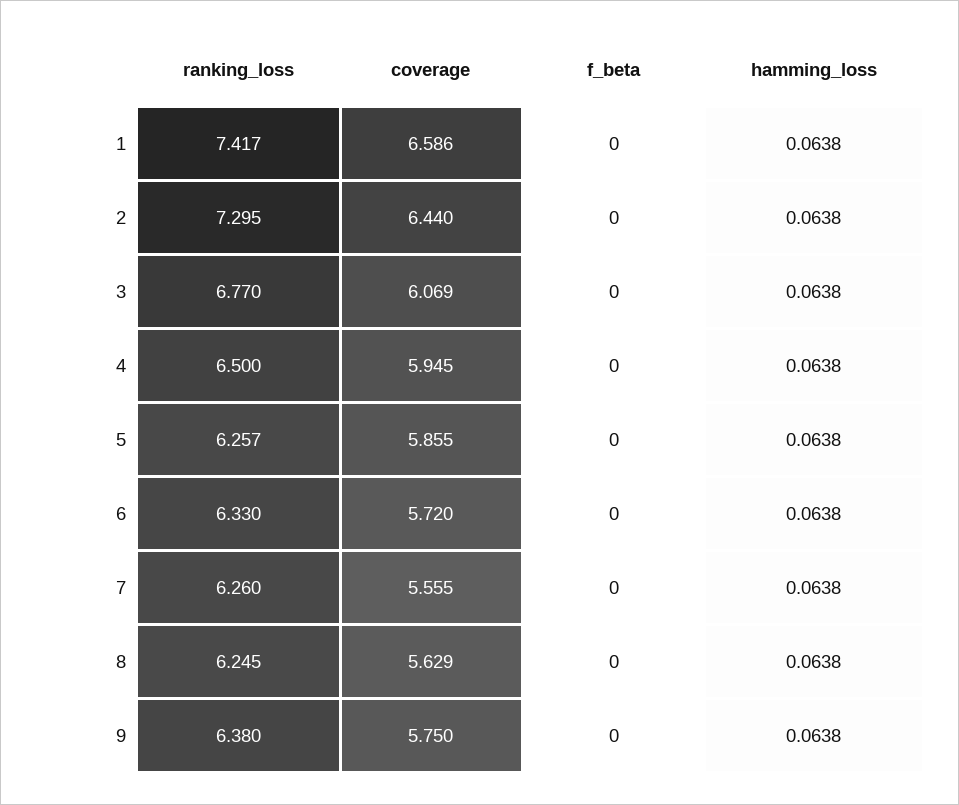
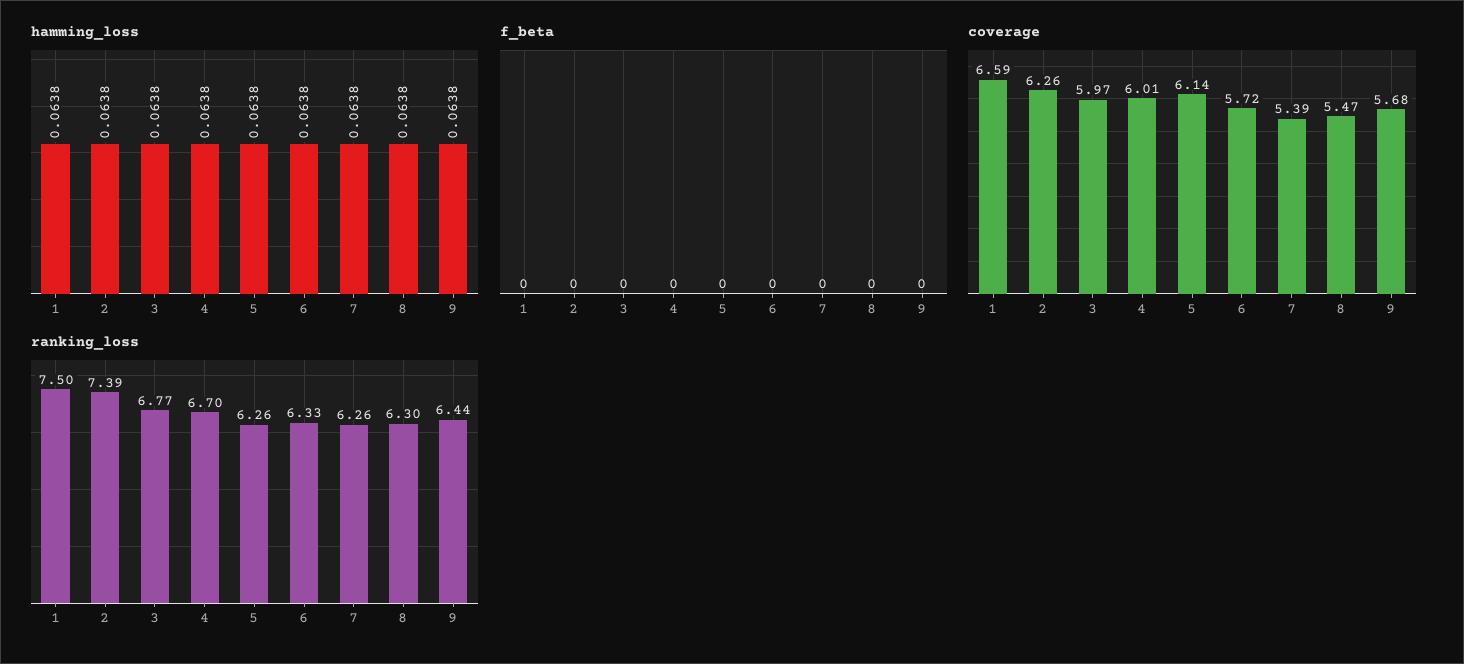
ranking_loss, 1: 7.417 -> 7.5
ranking_loss, 2: 7.295 -> 7.39
coverage, 2: 6.44 -> 6.26
coverage, 3: 6.069 -> 5.97
ranking_loss, 4: 6.5 -> 6.7
coverage, 4: 5.945 -> 6.01
coverage, 5: 5.855 -> 6.14
coverage, 7: 5.555 -> 5.39
ranking_loss, 8: 6.245 -> 6.3
coverage, 8: 5.629 -> 5.47
ranking_loss, 9: 6.38 -> 6.44
coverage, 9: 5.75 -> 5.68

